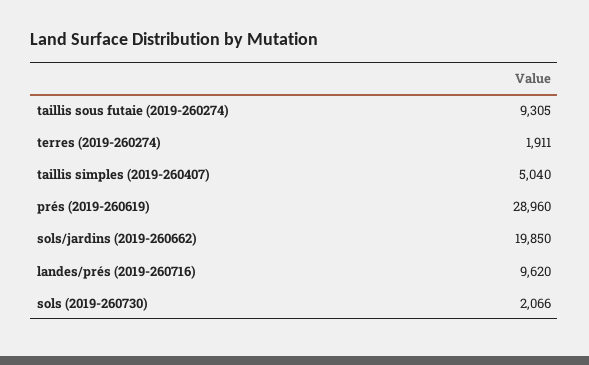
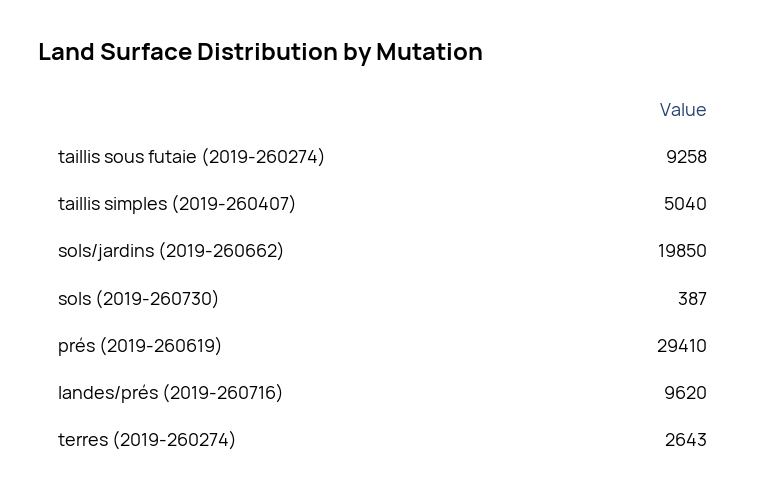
taillis sous futaie (2019-260274): 9305 -> 9258
terres (2019-260274): 1911 -> 2643
prés (2019-260619): 28960 -> 29410
sols (2019-260730): 2066 -> 387

